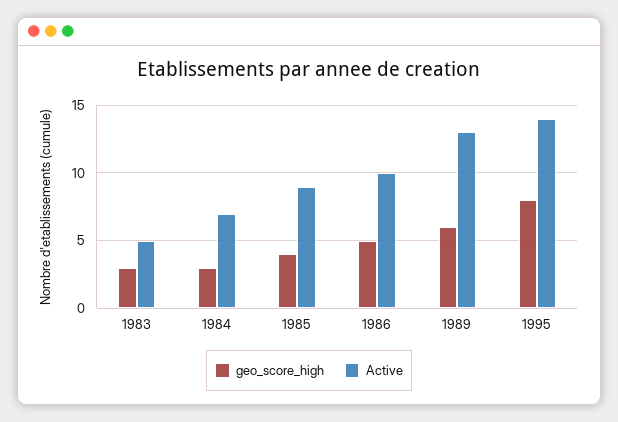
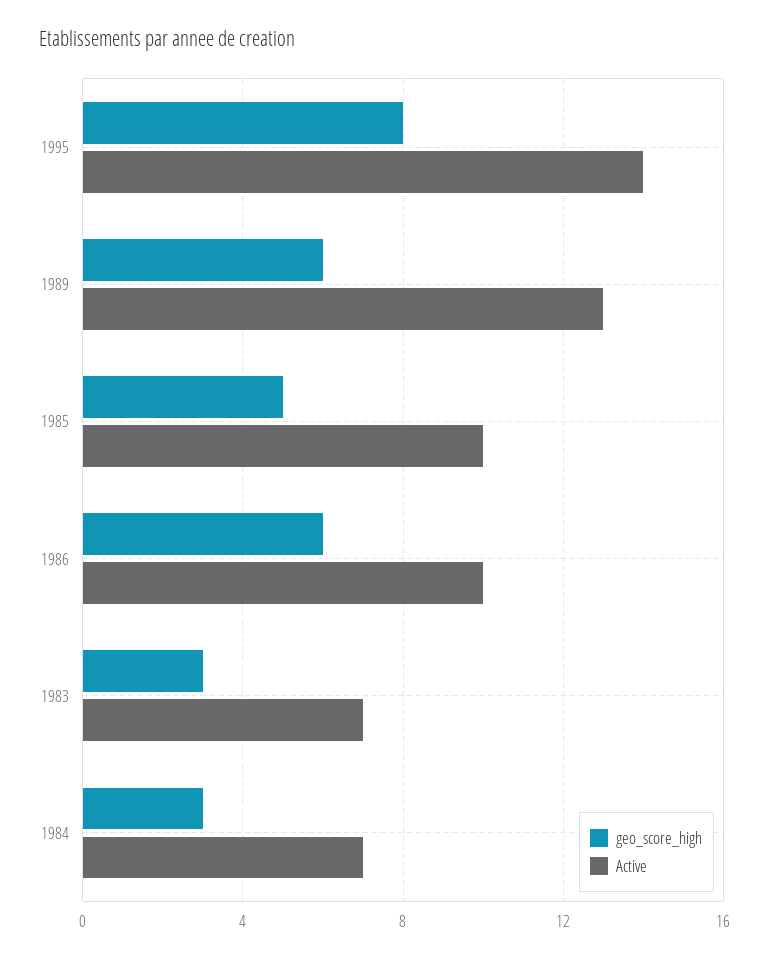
Active, 1983: 5 -> 7
geo_score_high, 1985: 4 -> 5
Active, 1985: 9 -> 10
geo_score_high, 1986: 5 -> 6

